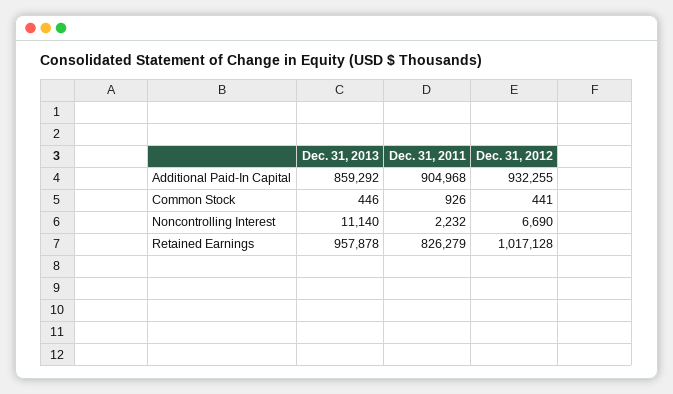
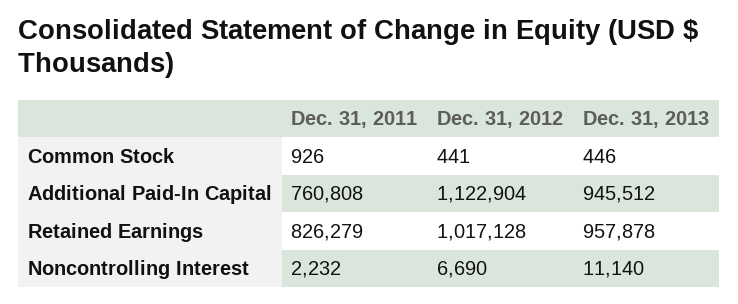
Dec. 31, 2013, Additional Paid-In Capital: 859292 -> 945512
Dec. 31, 2011, Additional Paid-In Capital: 904968 -> 760808
Dec. 31, 2012, Additional Paid-In Capital: 932255 -> 1122904

